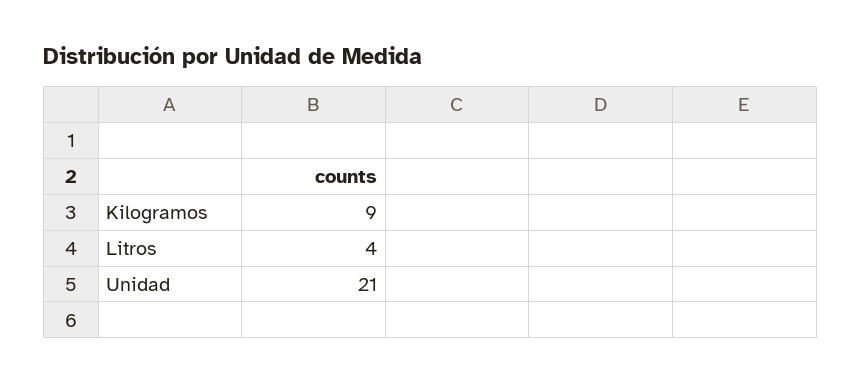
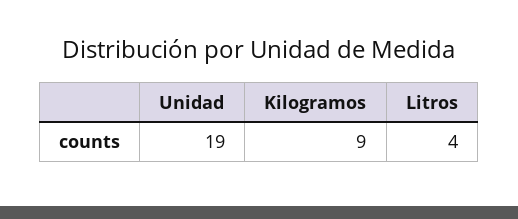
Unidad: 21 -> 19

